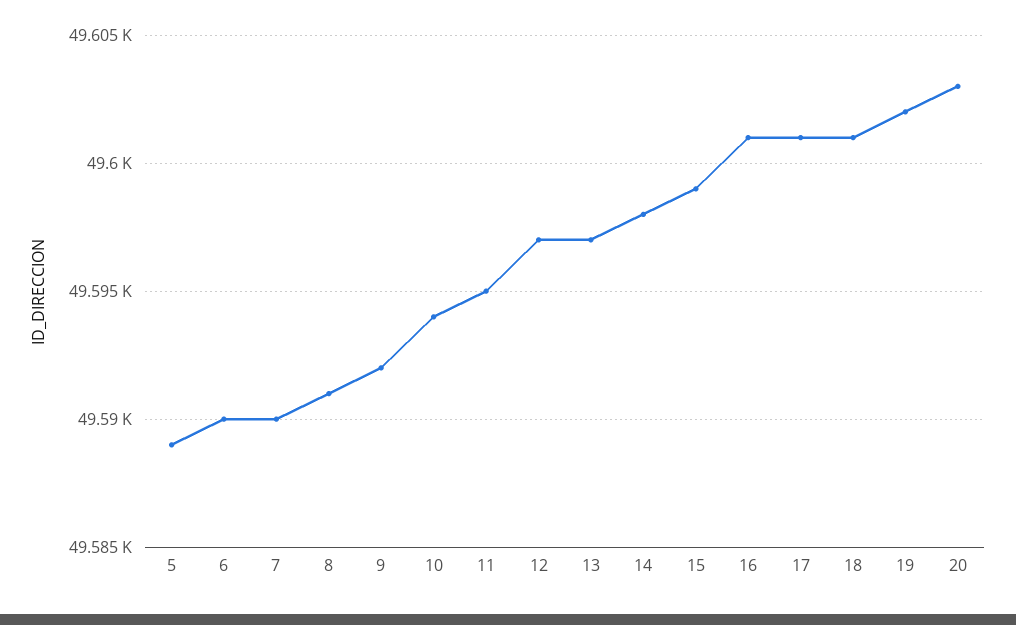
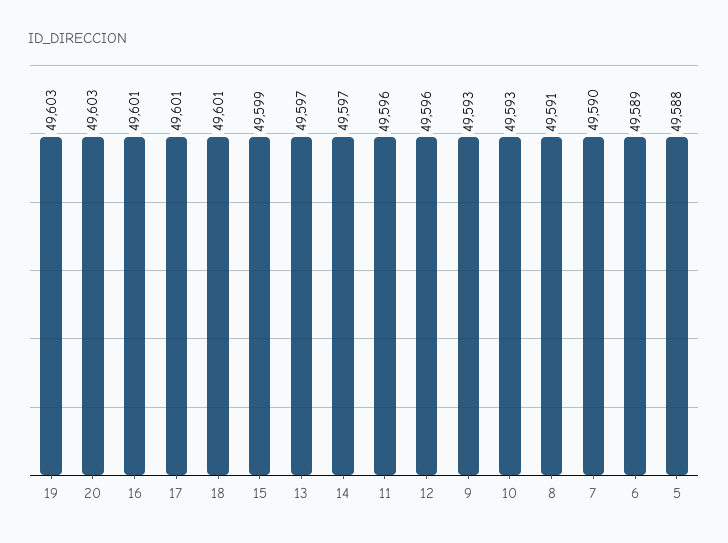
5: 49589 -> 49588
6: 49590 -> 49589
9: 49592 -> 49593
10: 49594 -> 49593
11: 49595 -> 49596
12: 49597 -> 49596
14: 49598 -> 49597
19: 49602 -> 49603

